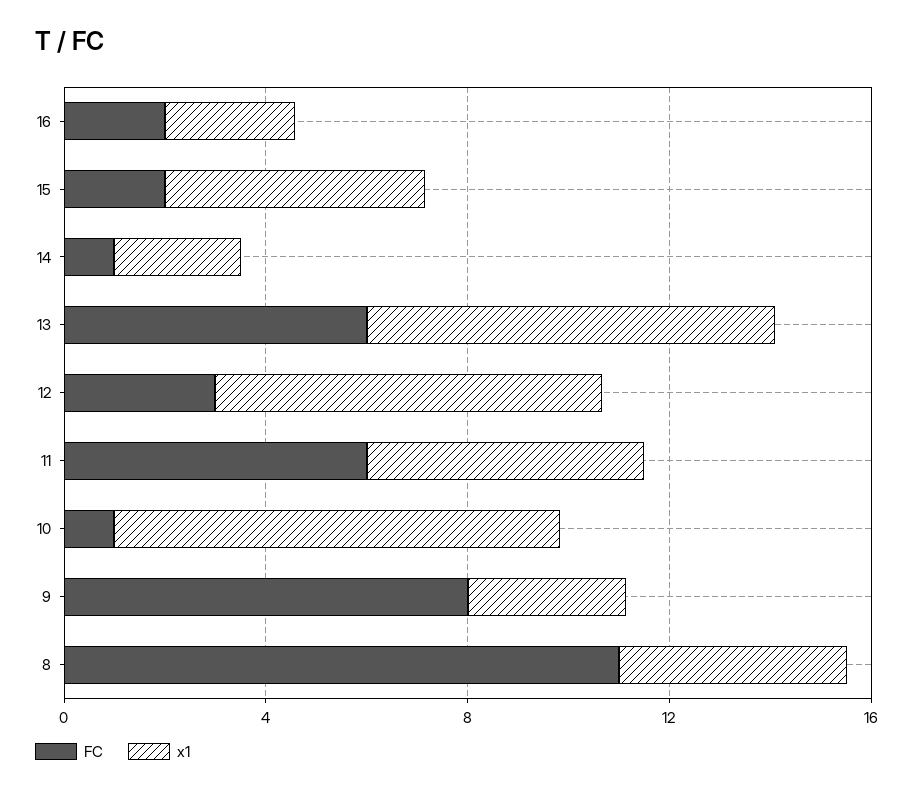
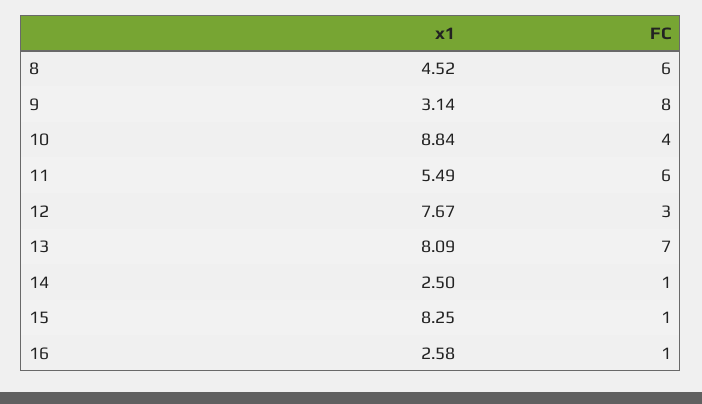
FC, 16: 2 -> 1
FC, 15: 2 -> 1
x1, 15: 5 -> 8.25
FC, 13: 6 -> 7
FC, 10: 1 -> 4
FC, 8: 11 -> 6

